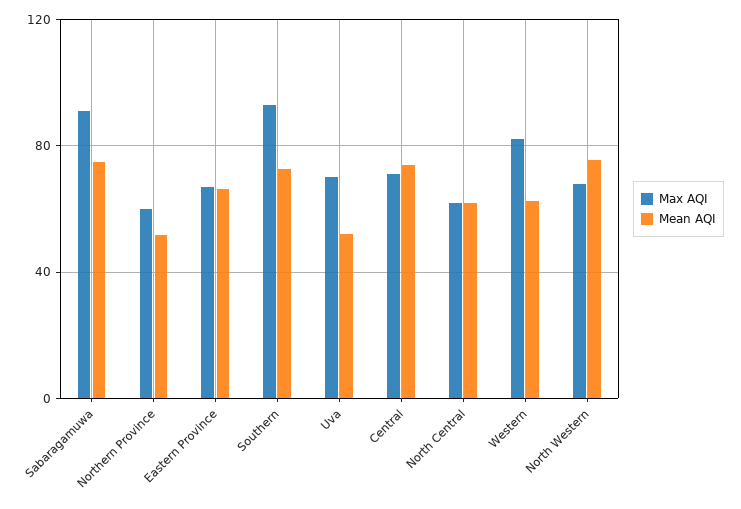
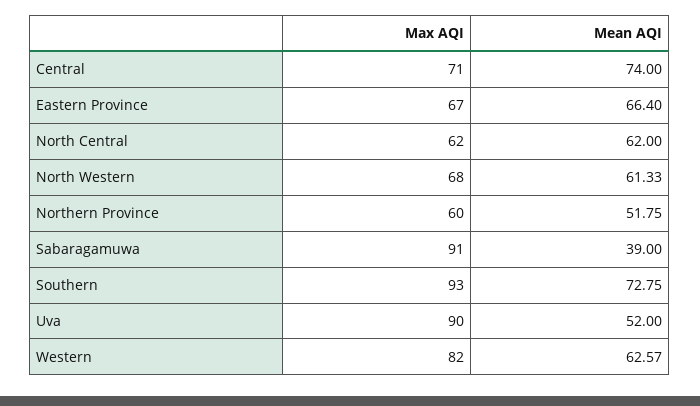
Mean AQI, Sabaragamuwa: 75 -> 39
Max AQI, Uva: 70 -> 90
Mean AQI, North Western: 75 -> 61.33

